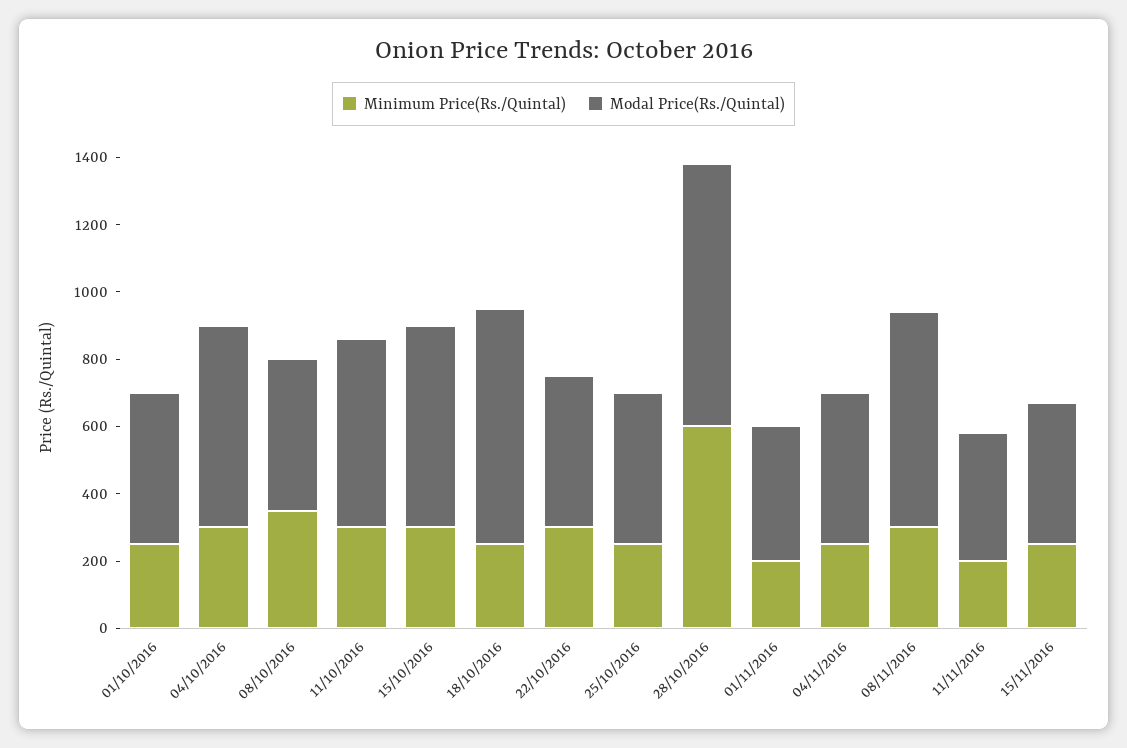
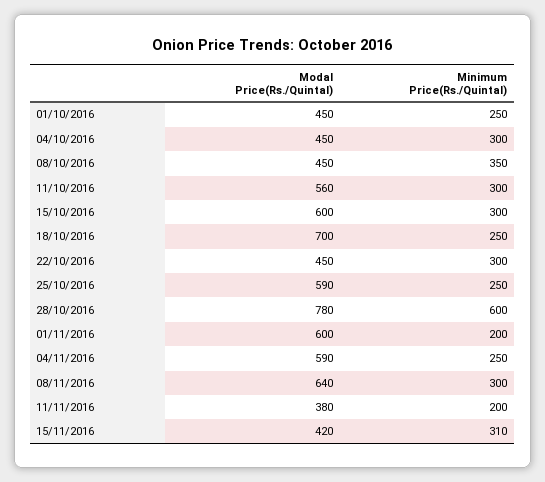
Modal Price(Rs./Quintal), 04/10/2016: 600 -> 450
Modal Price(Rs./Quintal), 25/10/2016: 450 -> 590
Modal Price(Rs./Quintal), 01/11/2016: 400 -> 600
Modal Price(Rs./Quintal), 04/11/2016: 450 -> 590
Minimum Price(Rs./Quintal), 15/11/2016: 250 -> 310

